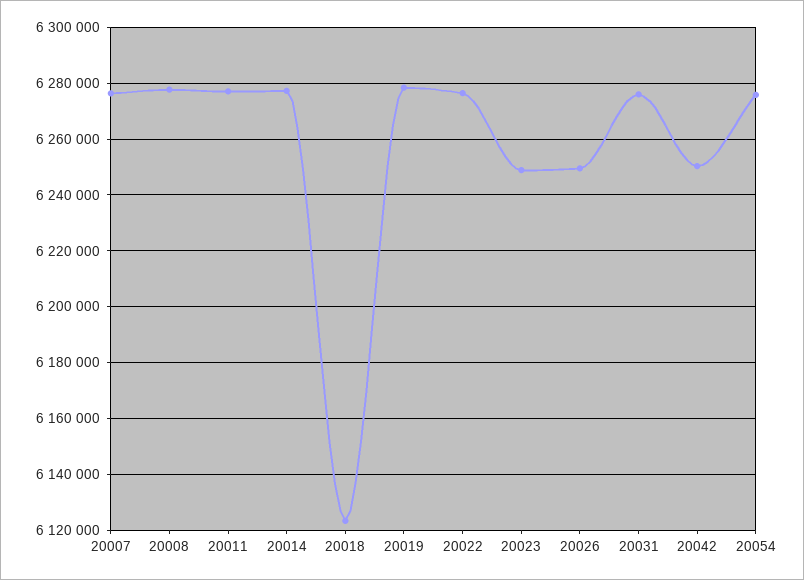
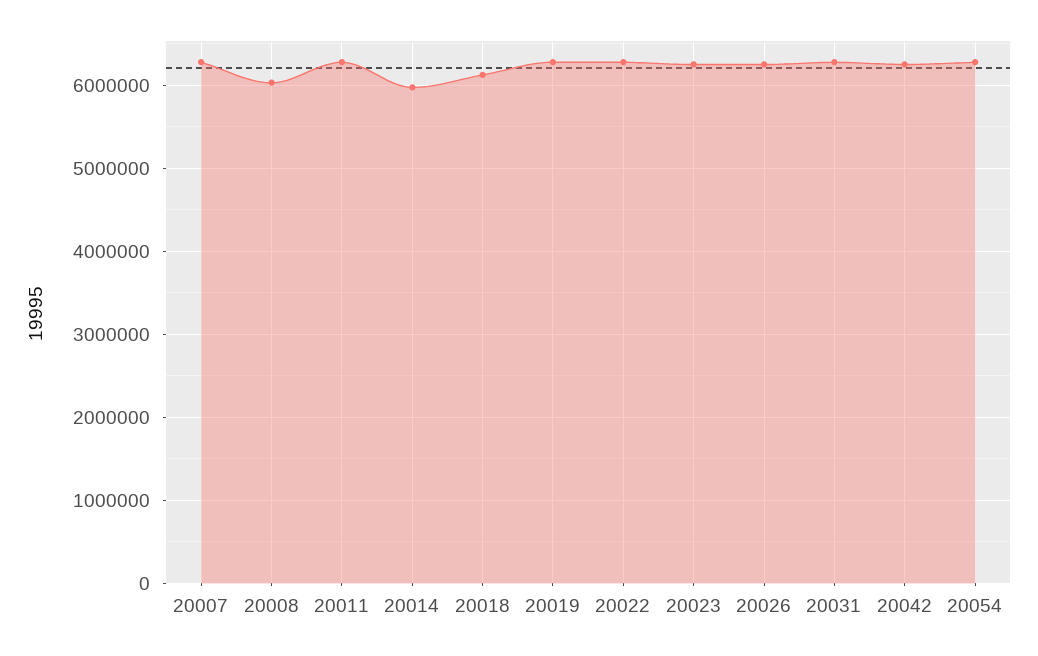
20008: 6277500 -> 6000000
20014: 6277500 -> 6000000

